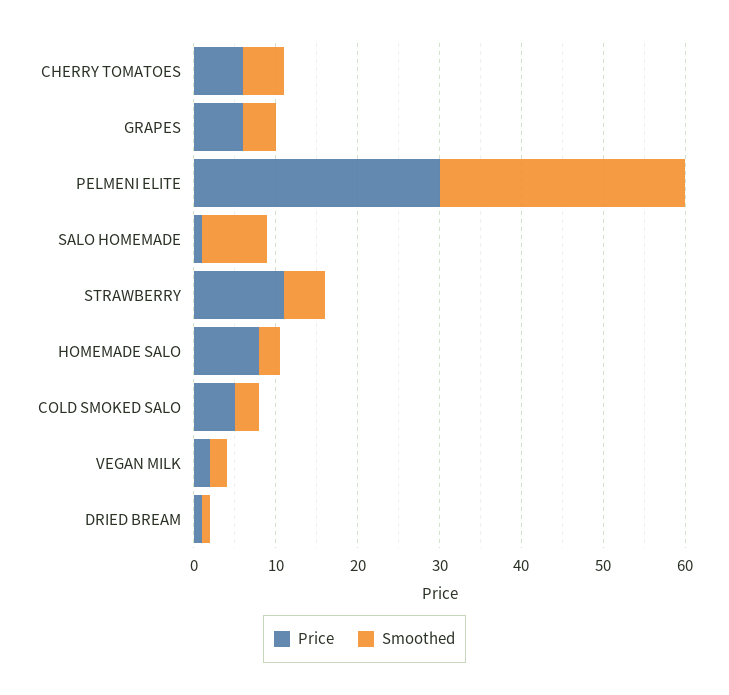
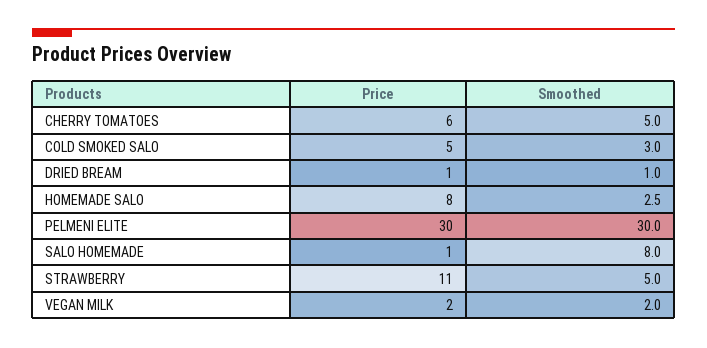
Price, GRAPES: 6 -> none
Smoothed, GRAPES: 4 -> none

